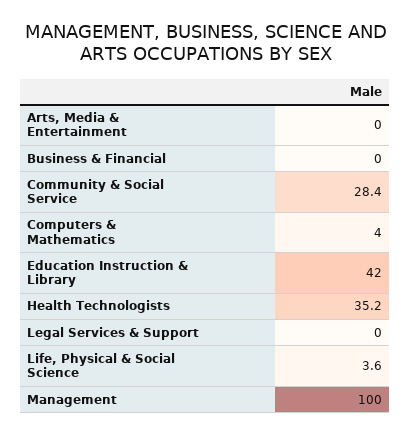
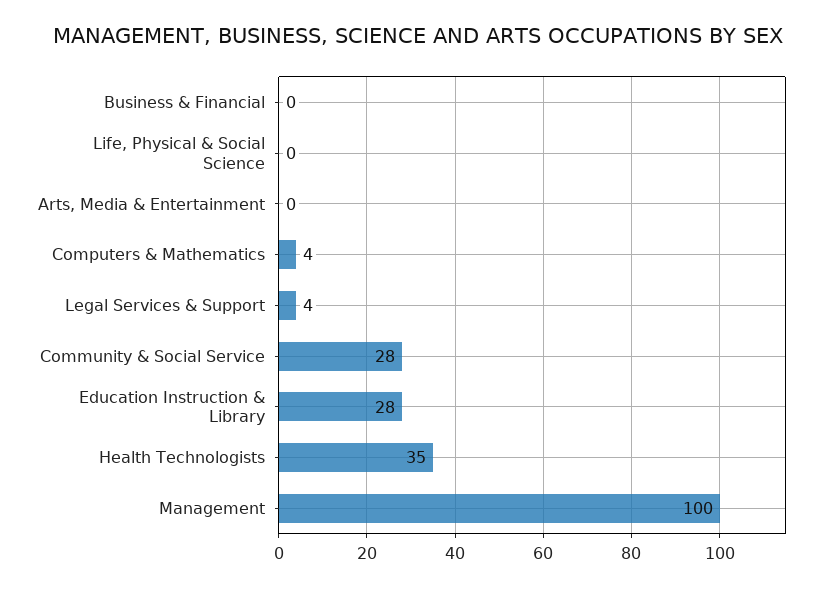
Education Instruction & Library: 42 -> 28
Legal Services & Support: 0 -> 4
Life, Physical & Social Science: 3.6 -> 0

